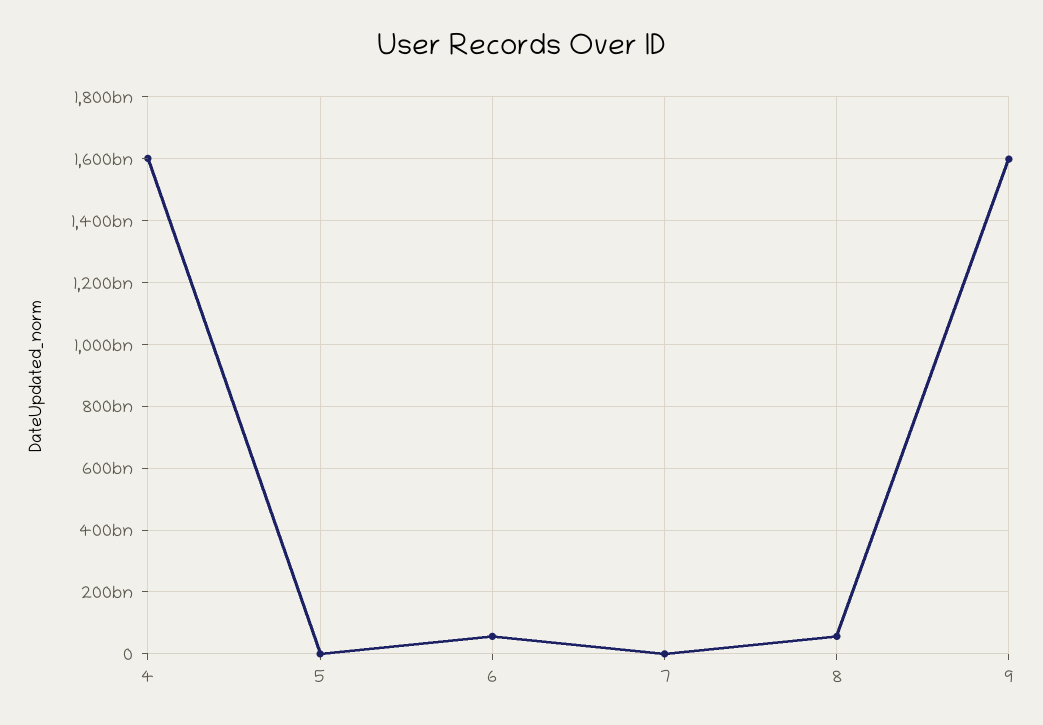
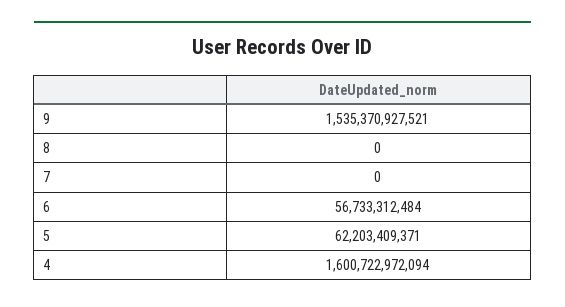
5: 0 -> 62203409371
8: 60000000000 -> 0
9: 1600000000000 -> 1535370927521

